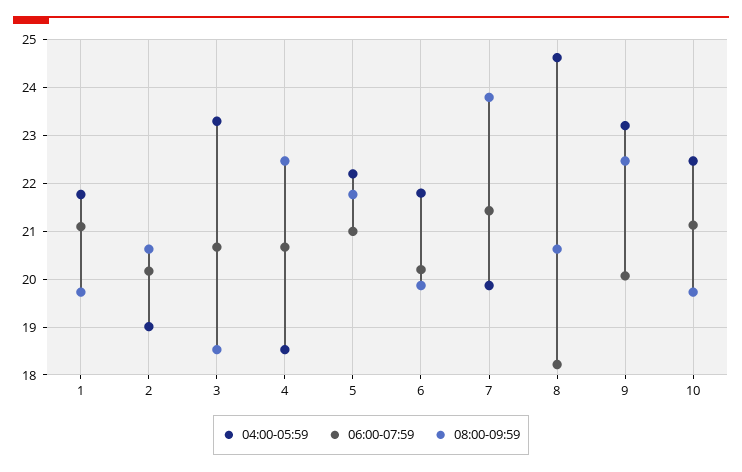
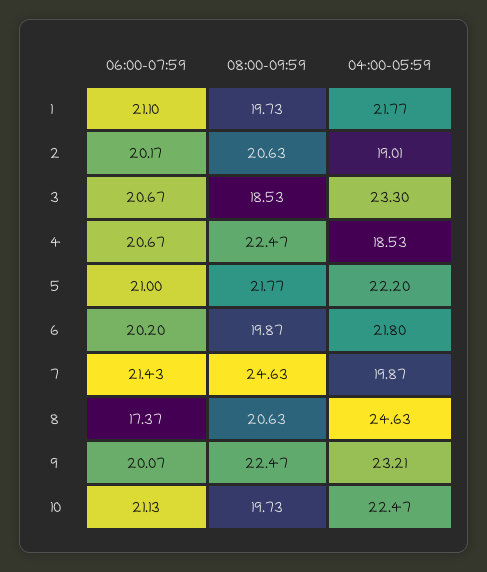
08:00-09:59, 7: 23.8 -> 24.63
06:00-07:59, 8: 18.2 -> 17.37

